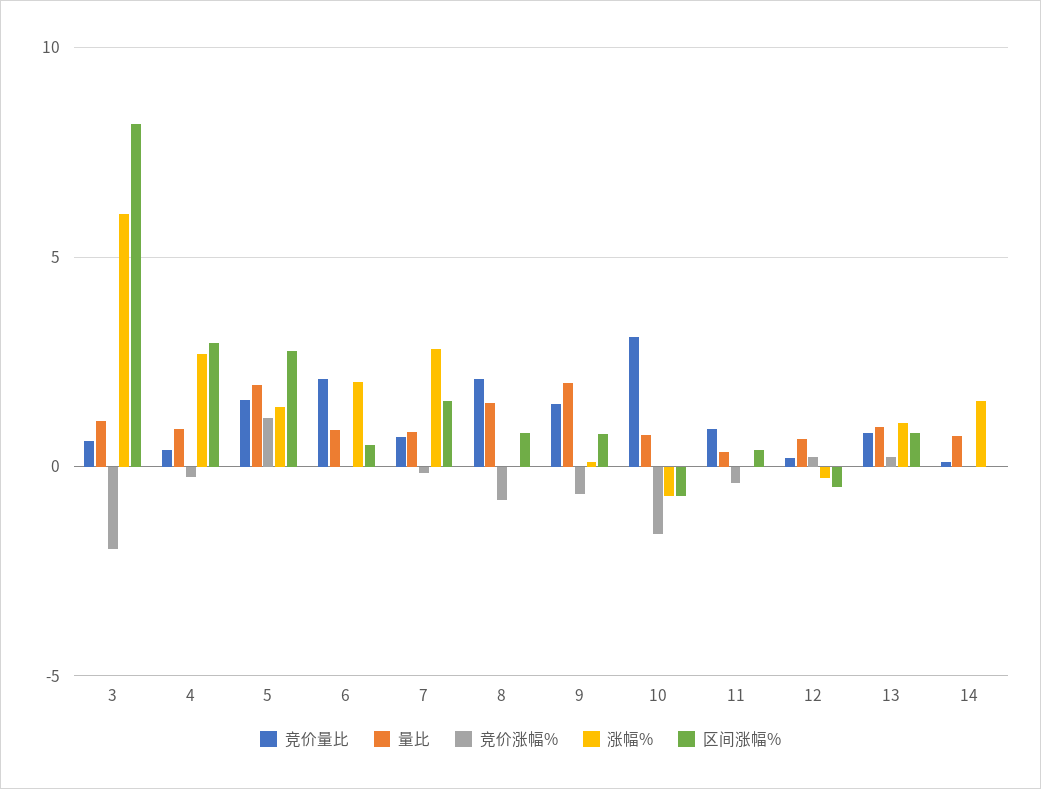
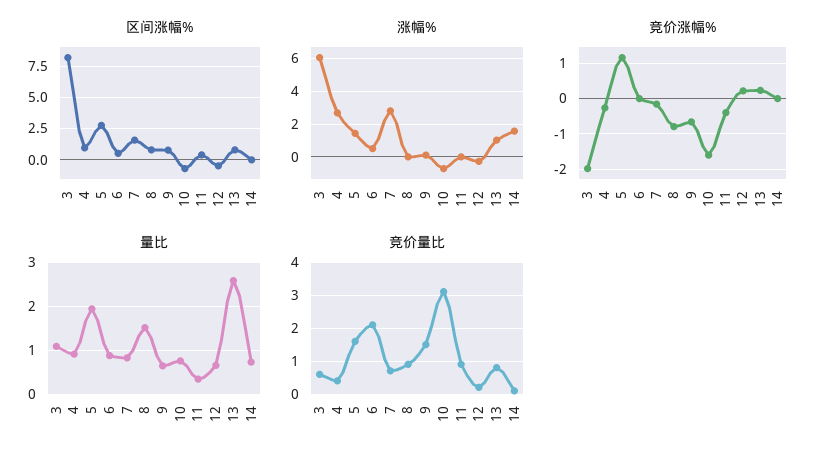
区间涨幅%, 4: 3 -> 1
涨幅%, 6: 2 -> 0.5
竞价量比, 8: 2 -> 1
量比, 9: 2 -> 0.6
量比, 13: 1 -> 2.6

